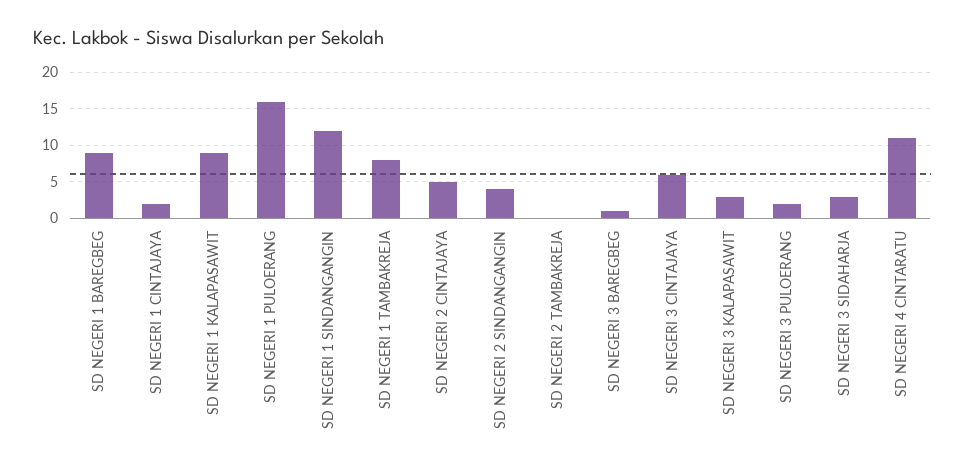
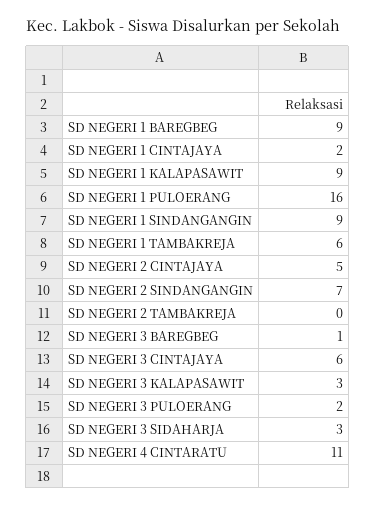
SD NEGERI 1 SINDANGANGIN: 12 -> 9
SD NEGERI 1 TAMBAKREJA: 8 -> 6
SD NEGERI 2 SINDANGANGIN: 4 -> 7

